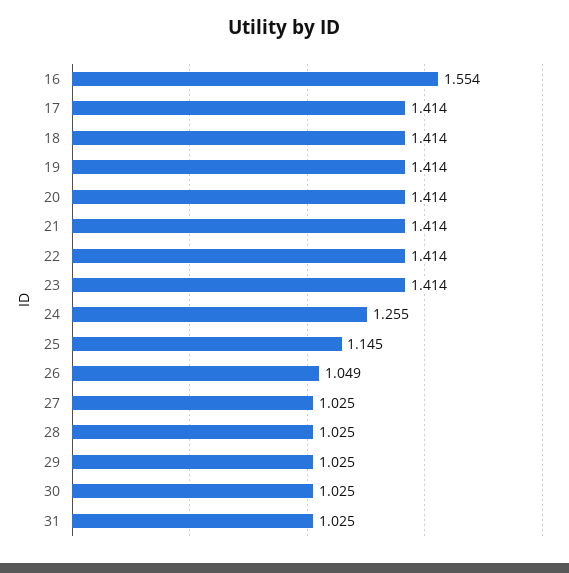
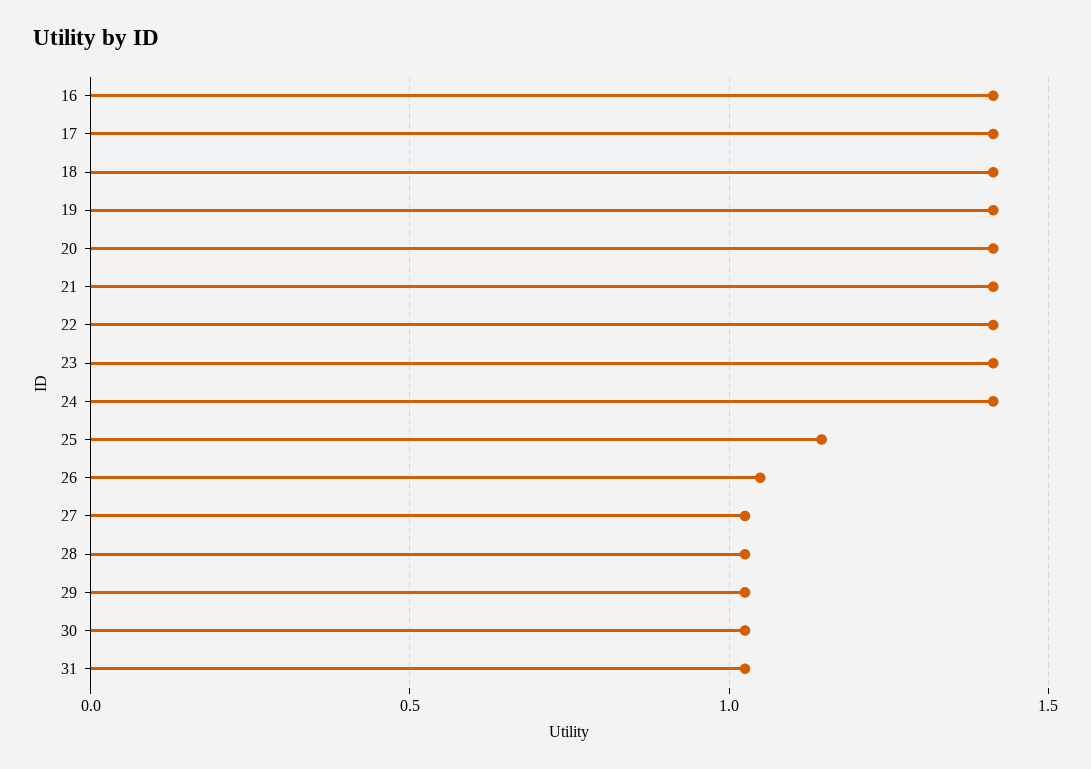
16: 1.554 -> 1.4
24: 1.255 -> 1.4

